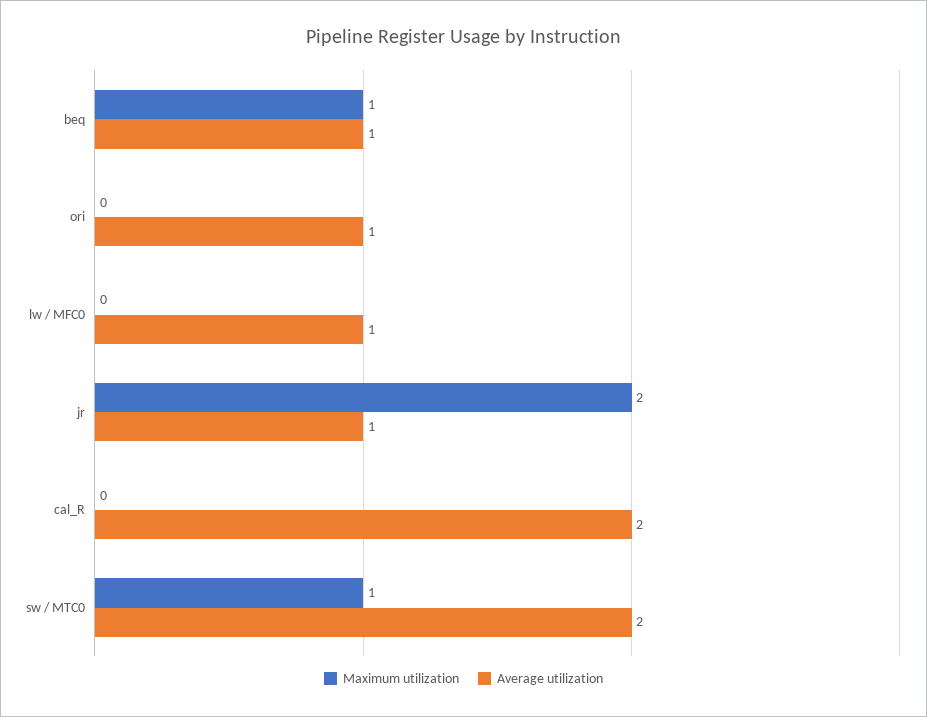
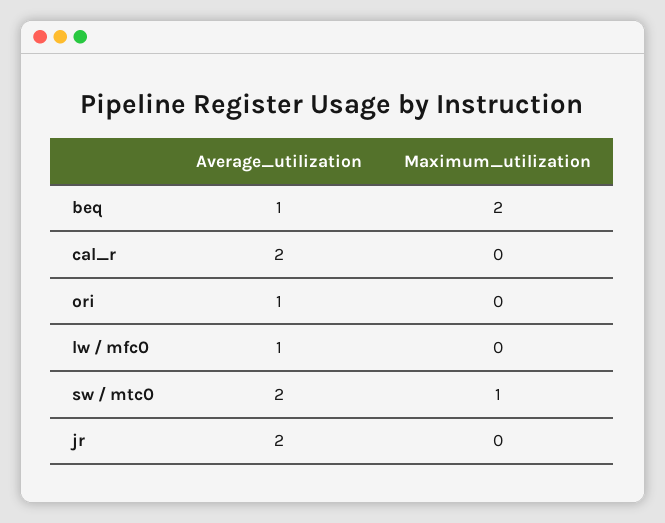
Maximum utilization, beq: 1 -> 2
Maximum utilization, jr: 2 -> 0
Average utilization, jr: 1 -> 2

